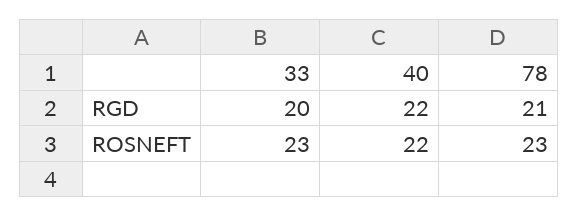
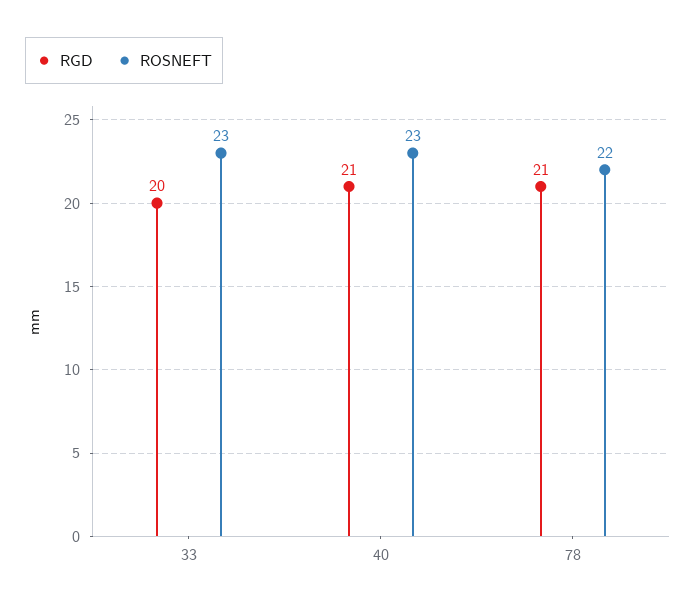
RGD, 40: 22 -> 21
ROSNEFT, 40: 22 -> 23
ROSNEFT, 78: 23 -> 22

